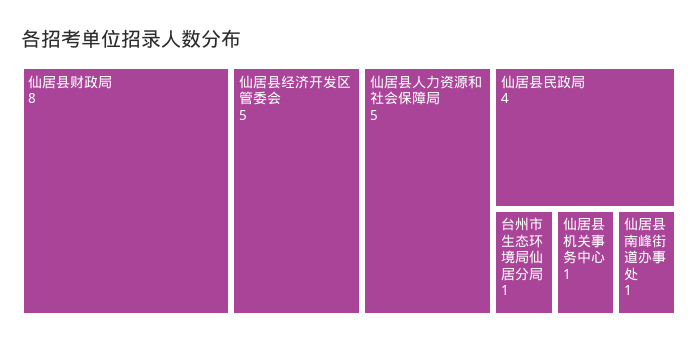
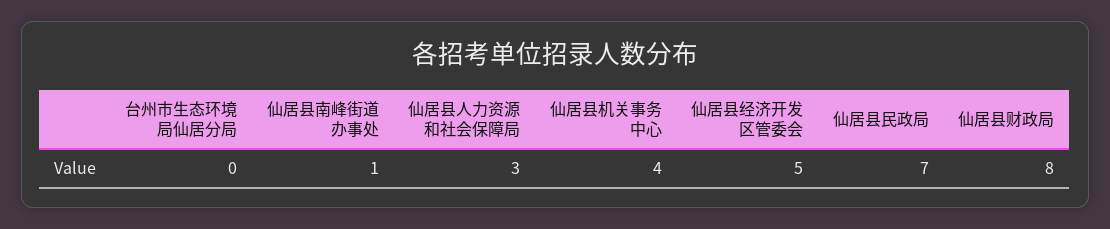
仙居县人力资源和社会保障局: 5 -> 3
仙居县民政局: 4 -> 7
台州市生态环境局仙居分局: 1 -> 0
仙居县机关事务中心: 1 -> 4

